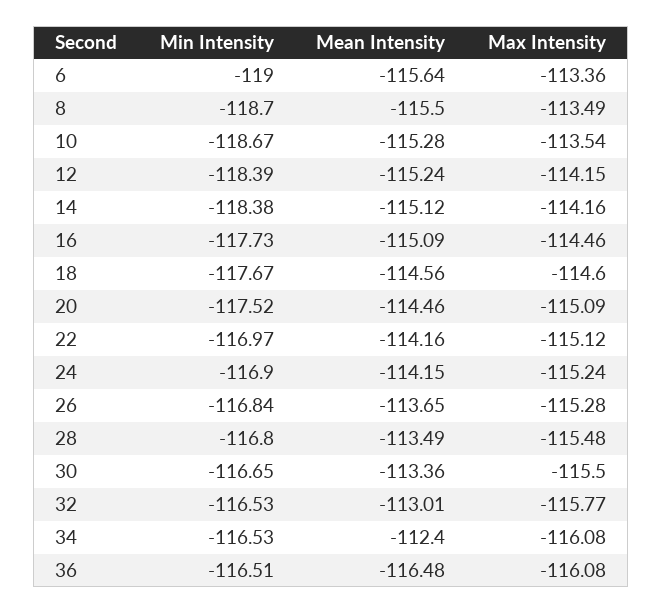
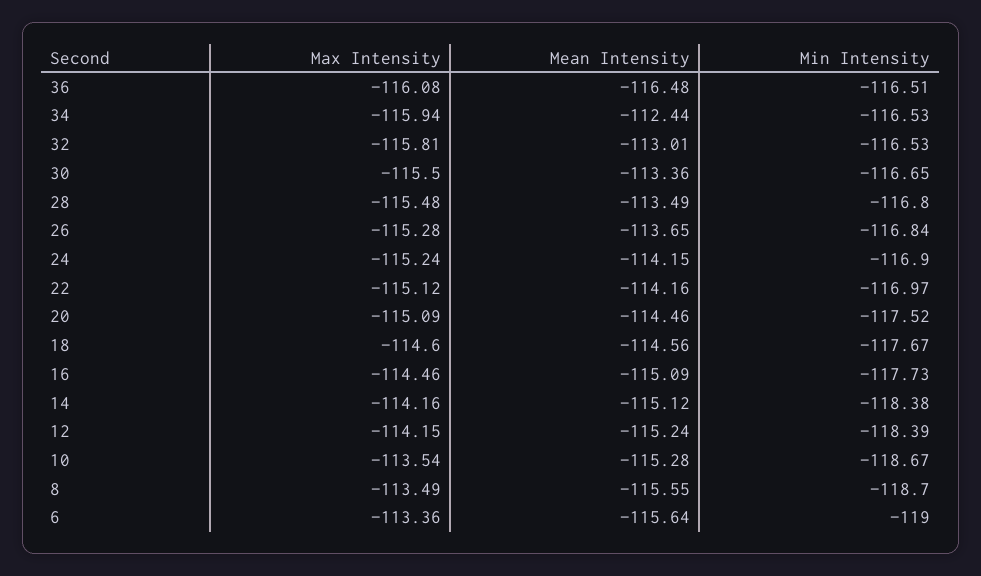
Mean Intensity, 8: -115.5 -> -115.55
Max Intensity, 32: -115.77 -> -115.81
Mean Intensity, 34: -112.4 -> -112.44
Max Intensity, 34: -116.08 -> -115.94

